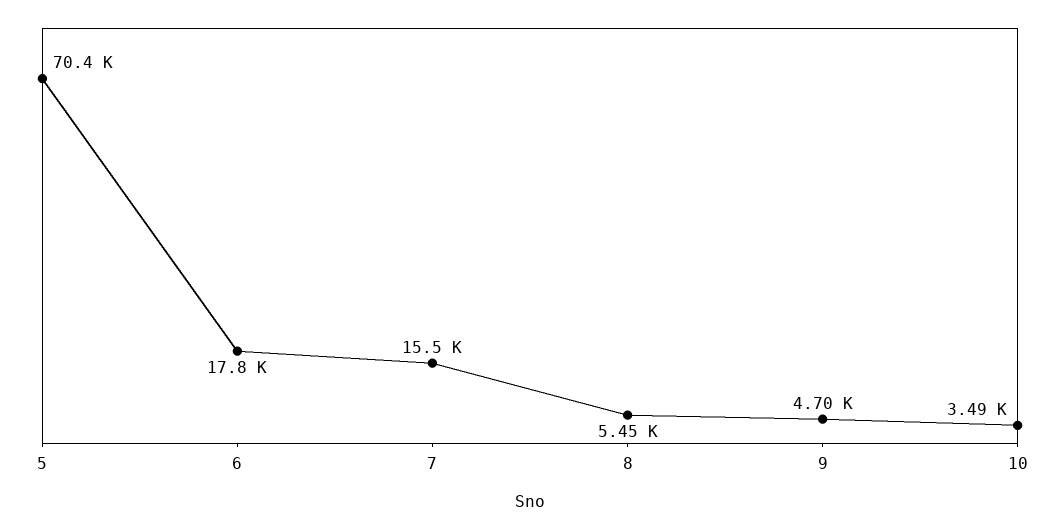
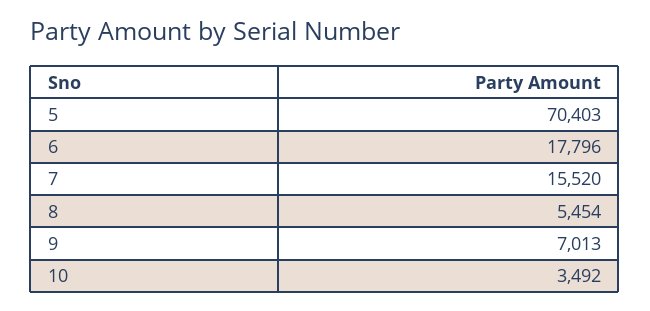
9: 4700 -> 7013

